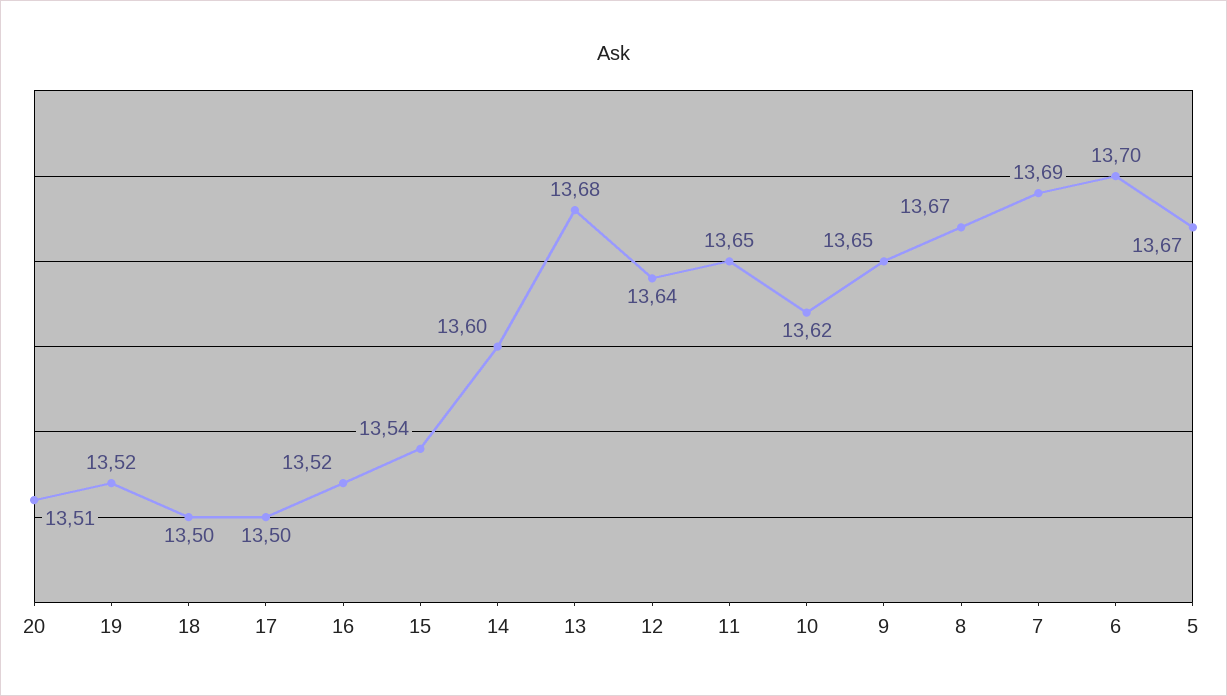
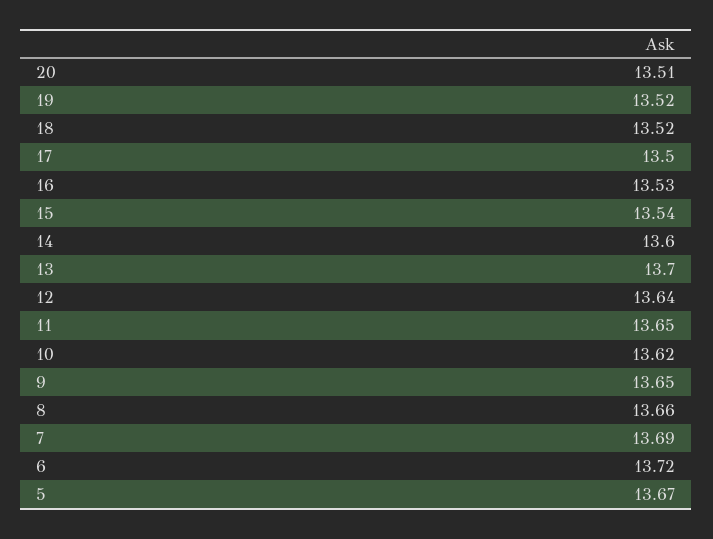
18: 13.5 -> 13.52
16: 13.52 -> 13.53
13: 13.68 -> 13.7
8: 13.67 -> 13.66
6: 13.7 -> 13.72

